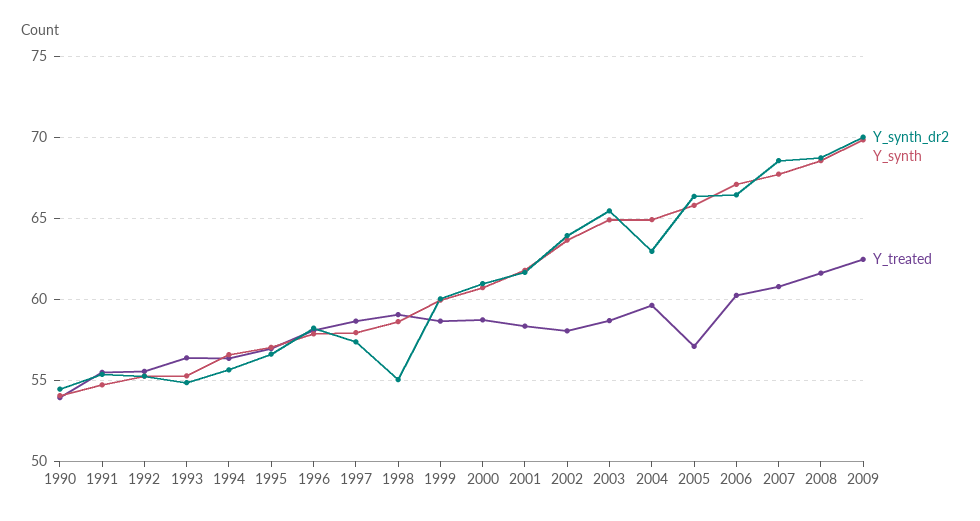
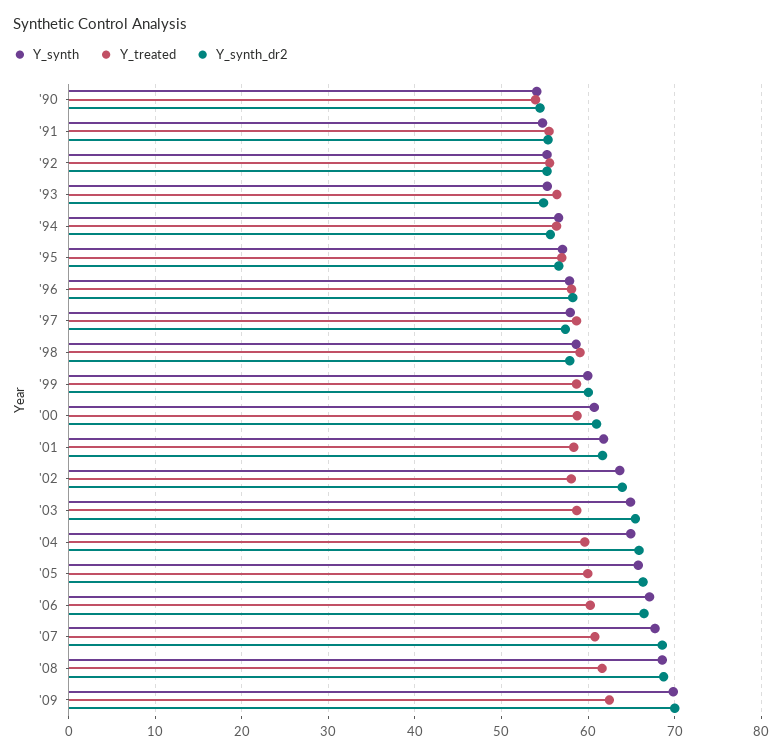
Y_synth_dr2, 1998: 55 -> 58
Y_synth_dr2, 2004: 63 -> 66
Y_treated, 2005: 57 -> 60

